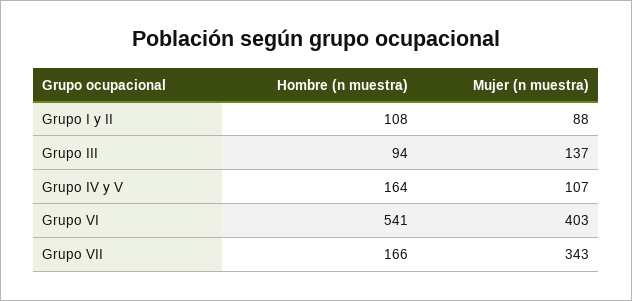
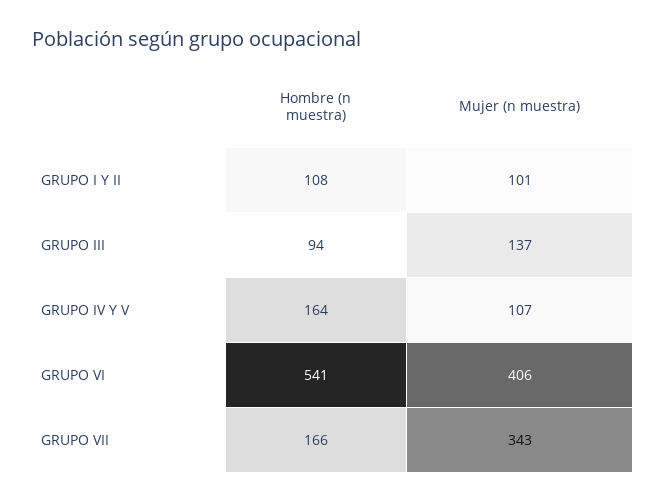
Mujer (n muestra), Grupo I y II: 88 -> 101
Mujer (n muestra), Grupo VI: 403 -> 406

